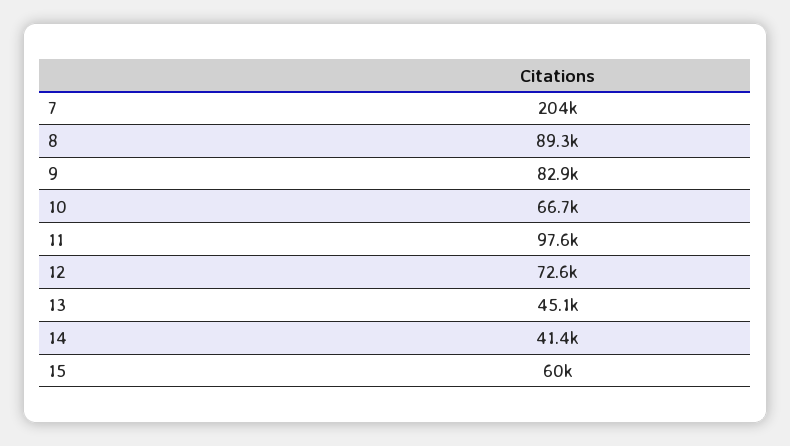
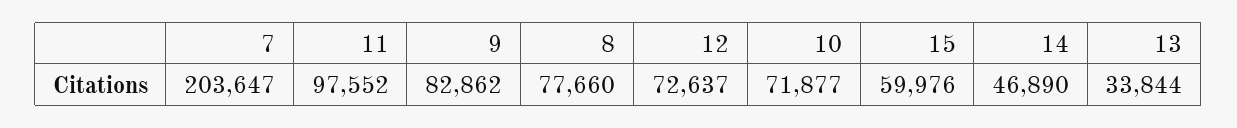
8: 89300 -> 77660
10: 66700 -> 71877
13: 45100 -> 33844
14: 41400 -> 46890

